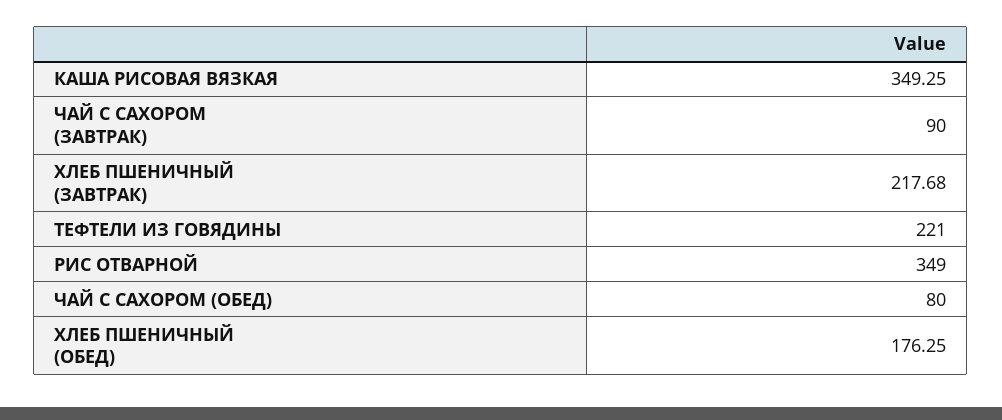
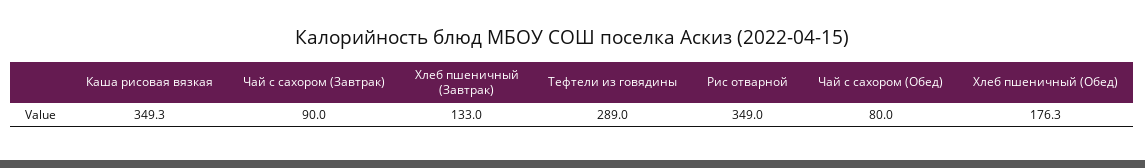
ХЛЕБ ПШЕНИЧНЫЙ (ЗАВТРАК): 217.68 -> 133
ТЕФТЕЛИ ИЗ ГОВЯДИНЫ: 221 -> 289

